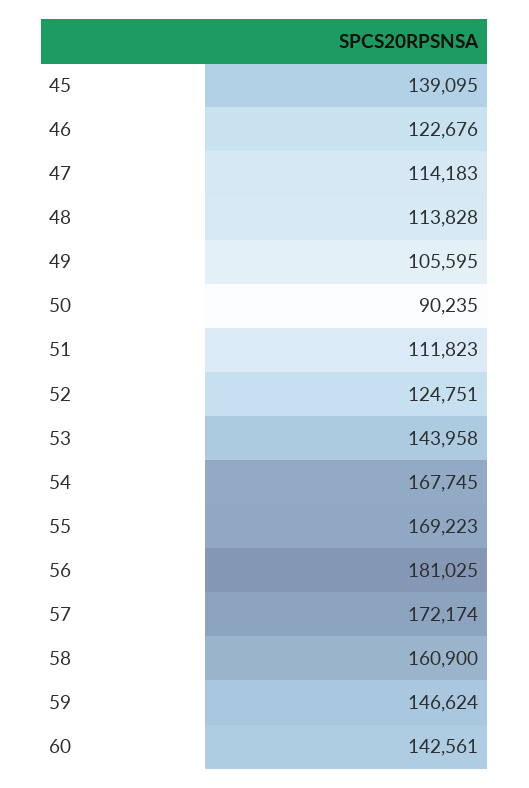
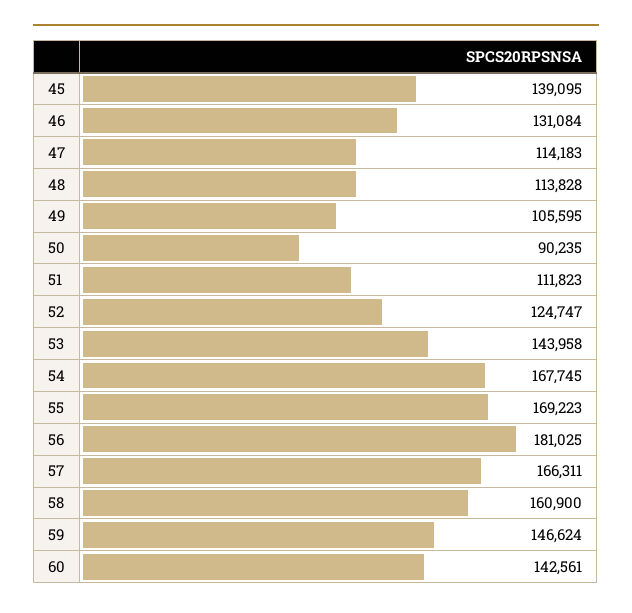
46: 122676 -> 131084
52: 124751 -> 124747
57: 172174 -> 166311

